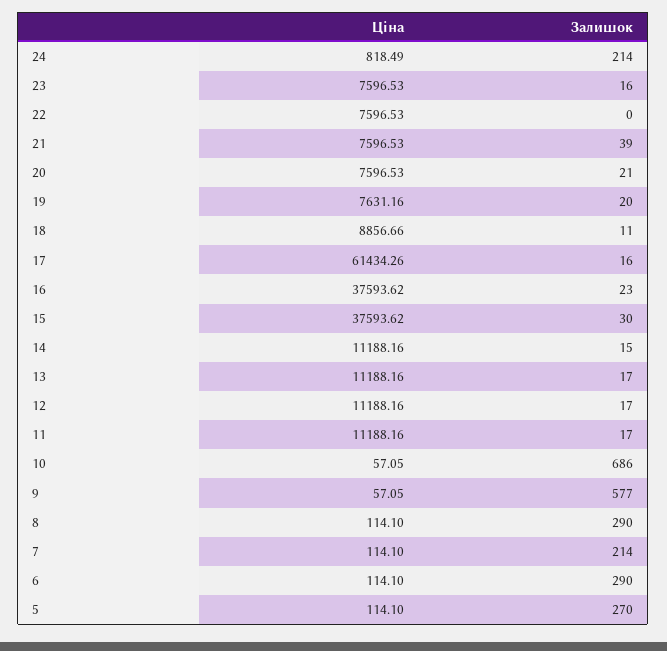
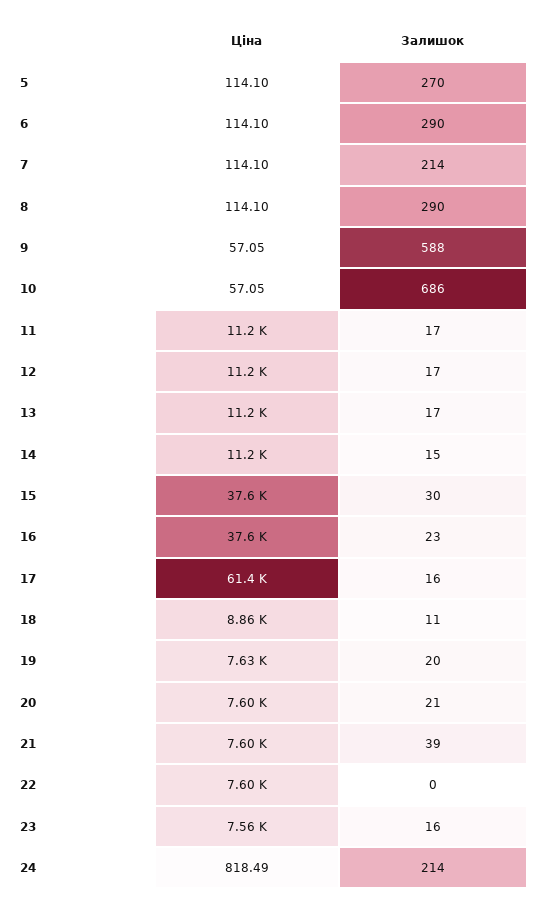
Ціна, 23: 7596.53 -> 7560
Залишок, 9: 577 -> 588

